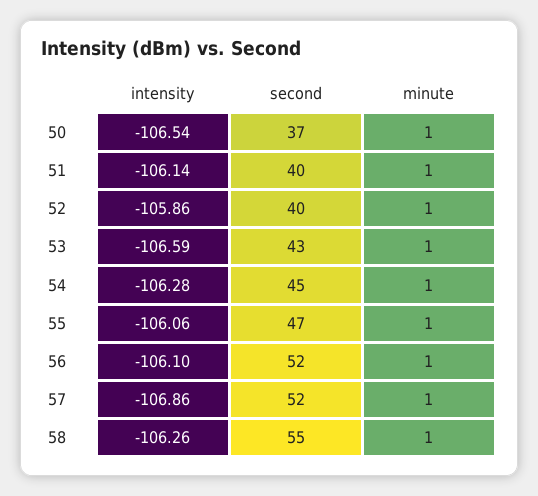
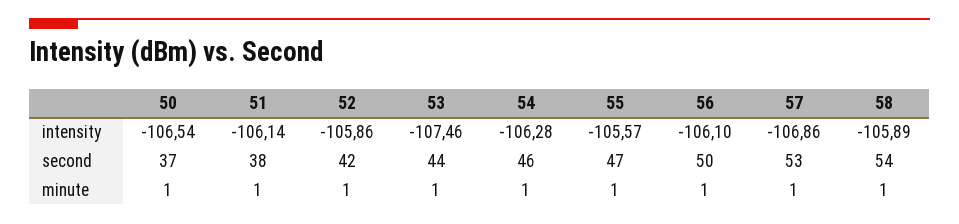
second, 51: 40 -> 38
second, 52: 40 -> 42
intensity, 53: -106.59 -> -107.46
second, 53: 43 -> 44
second, 54: 45 -> 46
intensity, 55: -106.06 -> -105.57
second, 56: 52 -> 50
second, 57: 52 -> 53
intensity, 58: -106.26 -> -105.89
second, 58: 55 -> 54

